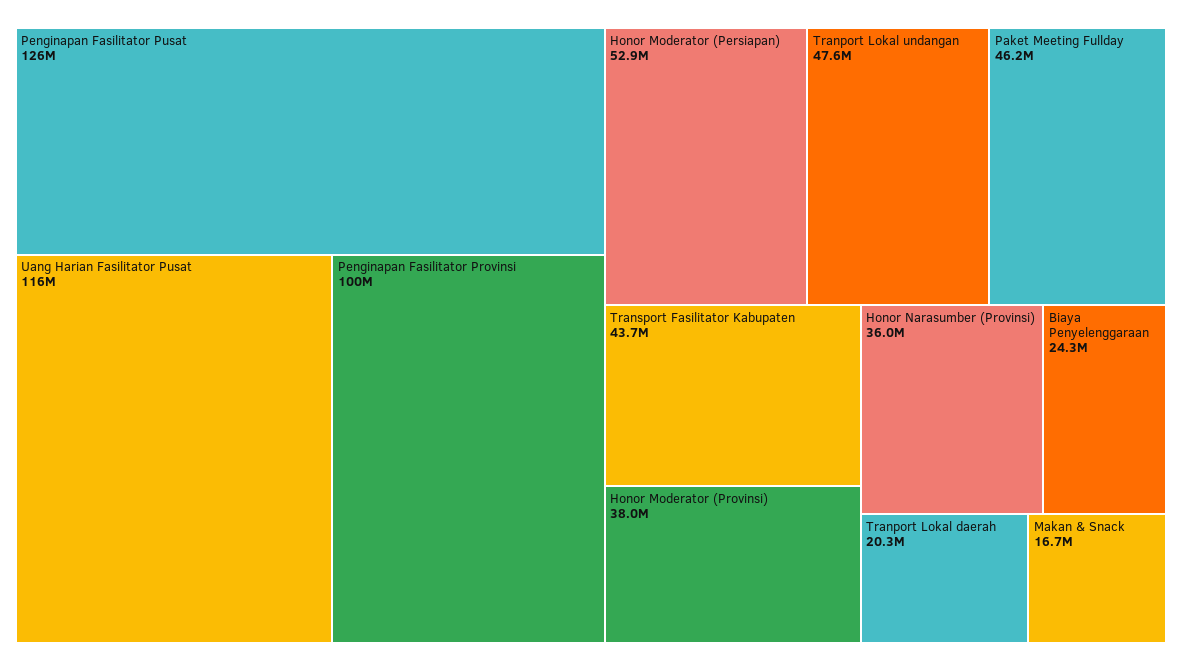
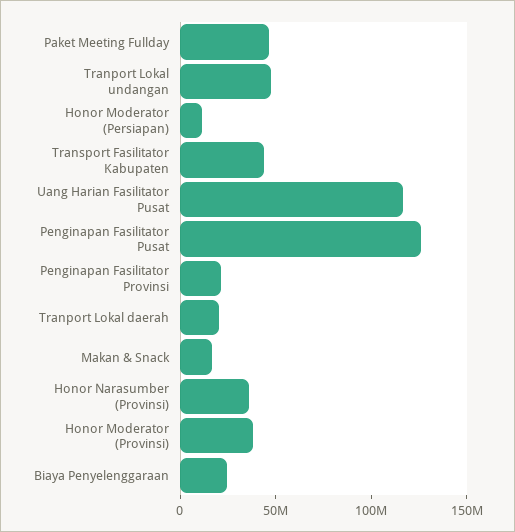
Penginapan Fasilitator Provinsi: 100000000 -> 20000000
Honor Moderator (Persiapan): 52900000 -> 10000000

